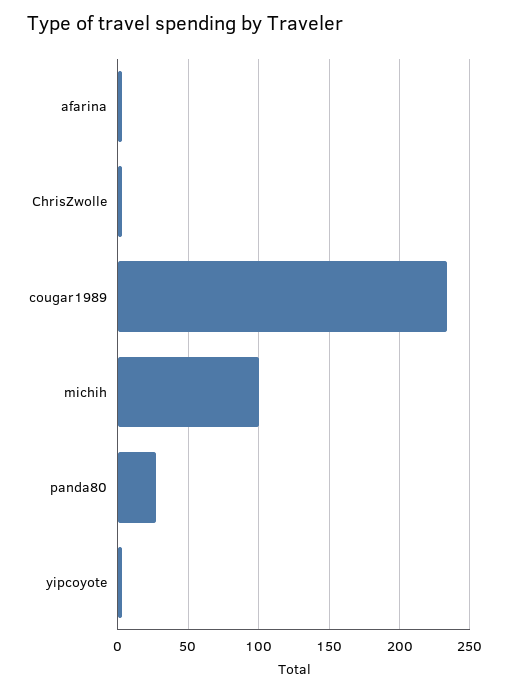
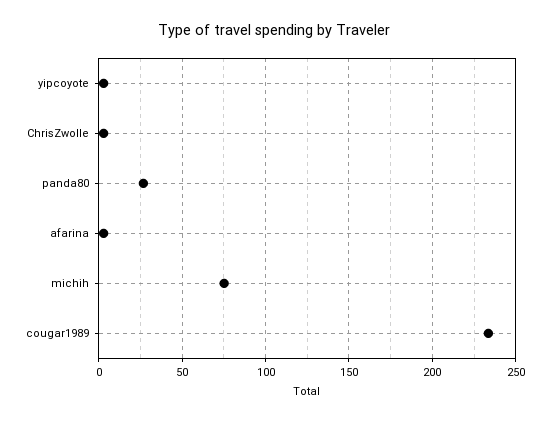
michih: 100 -> 75

